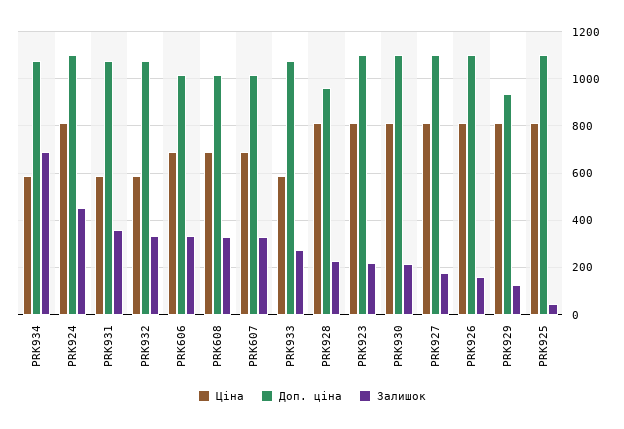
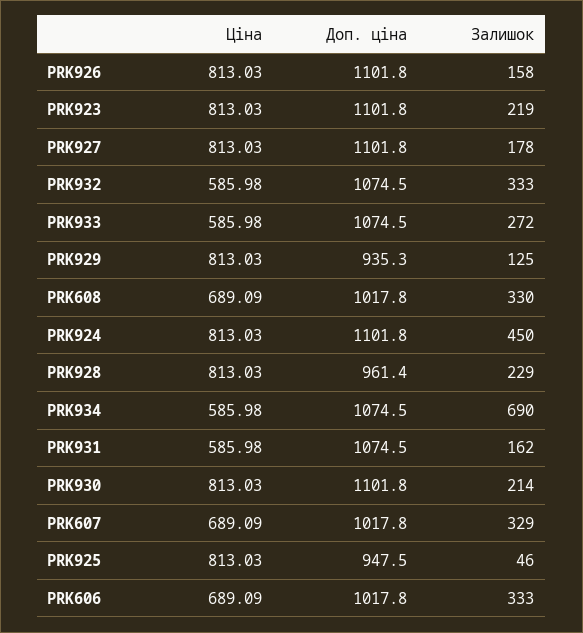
Залишок, PRK931: 350 -> 162
Доп. ціна, PRK925: 1100 -> 947.5

